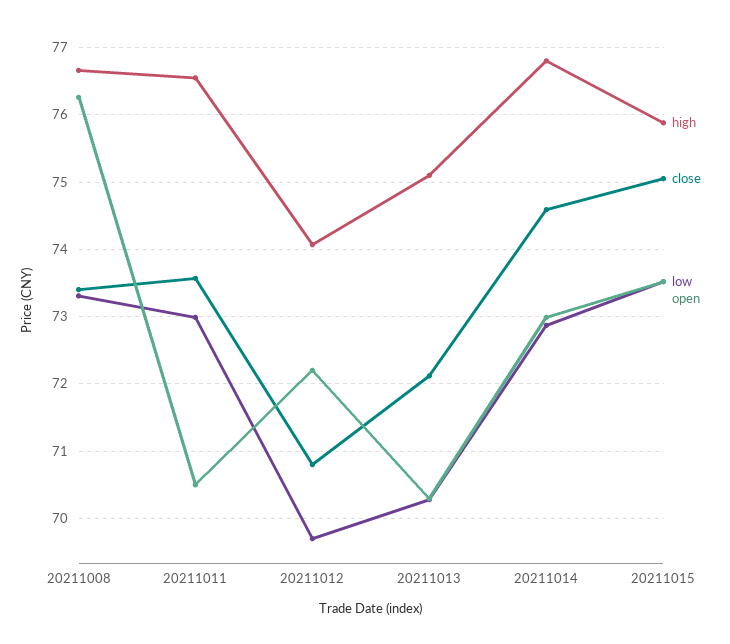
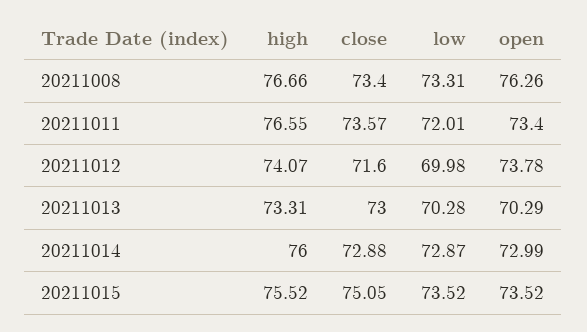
low, 20211011: 73 -> 72.01
open, 20211011: 70.5 -> 73.4
close, 20211012: 70.8 -> 71.6
low, 20211012: 69.7 -> 69.98
open, 20211012: 72.2 -> 73.78
high, 20211013: 75.1 -> 73.31
close, 20211013: 72.1 -> 73
high, 20211014: 76.8 -> 76
close, 20211014: 74.6 -> 72.88
high, 20211015: 75.9 -> 75.52

